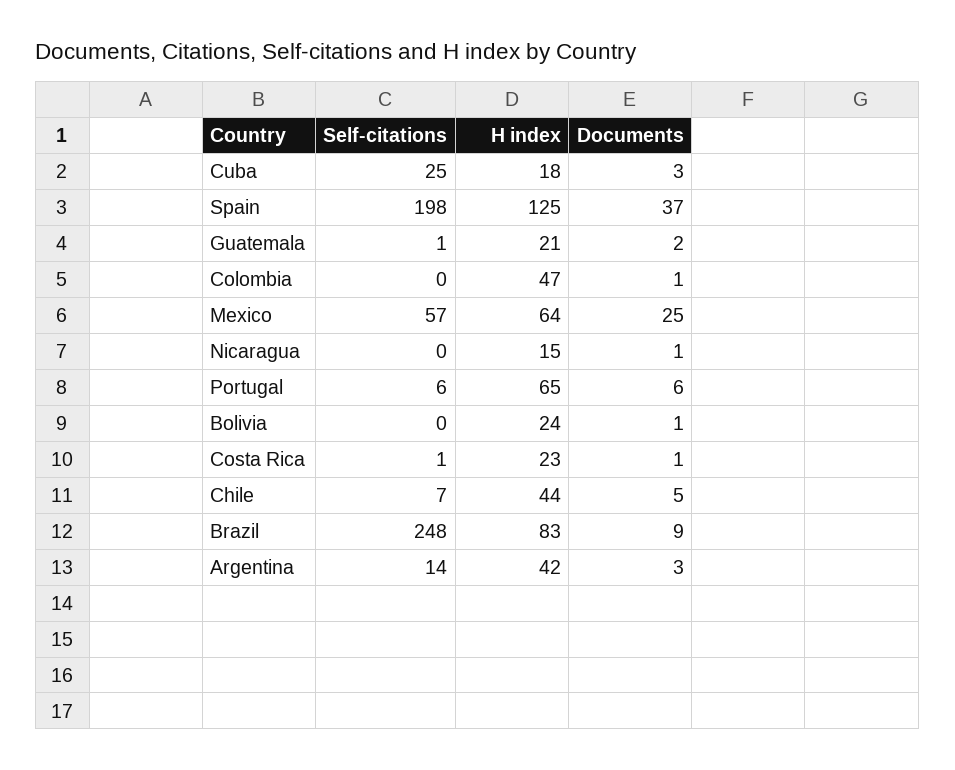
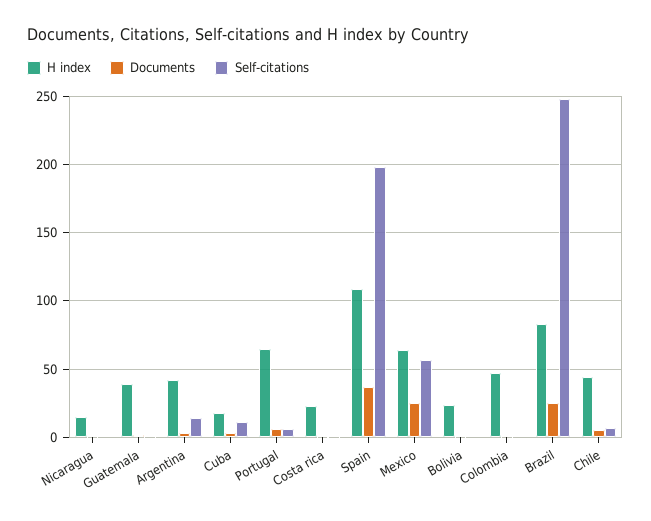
Self-citations, Cuba: 25 -> 10
H index, Spain: 125 -> 110
H index, Guatemala: 21 -> 40
Documents, Brazil: 9 -> 25

